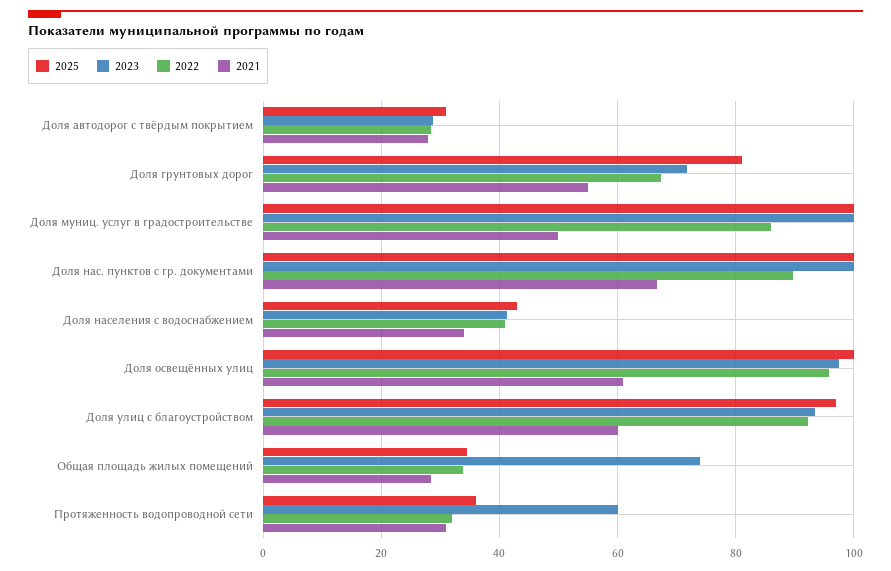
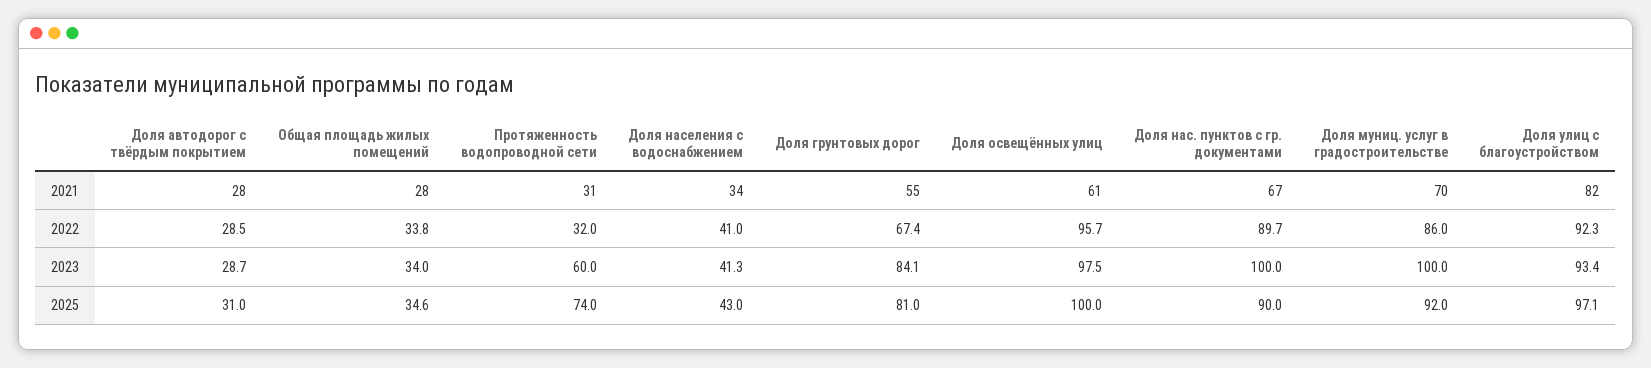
2023, Доля грунтовых дорог: 72 -> 84.1
2025, Доля муниц. услуг в градостроительстве: 100 -> 92
2021, Доля муниц. услуг в градостроительстве: 50 -> 70
2025, Доля нас. пунктов с гр. документами: 100 -> 90
2021, Доля улиц с благоустройством: 60 -> 82
2023, Общая площадь жилых помещений: 74 -> 34
2025, Протяженность водопроводной сети: 36 -> 74

